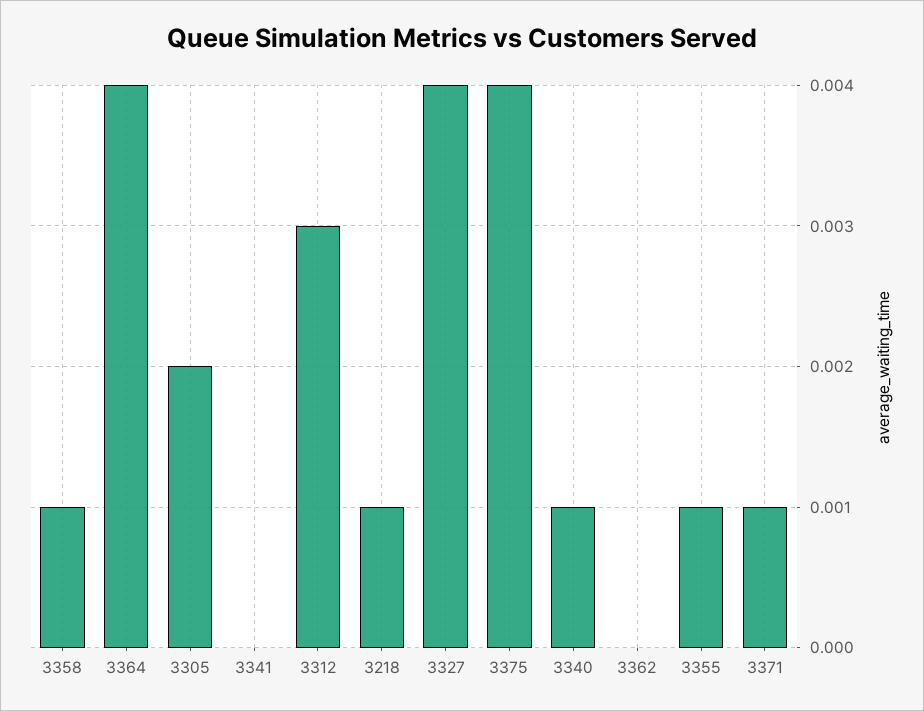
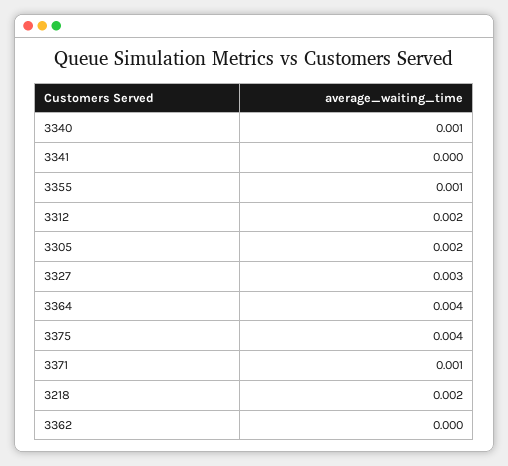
3358: 0.001 -> none
3312: 0.003 -> 0.002
3218: 0.001 -> 0.002
3327: 0.004 -> 0.003

